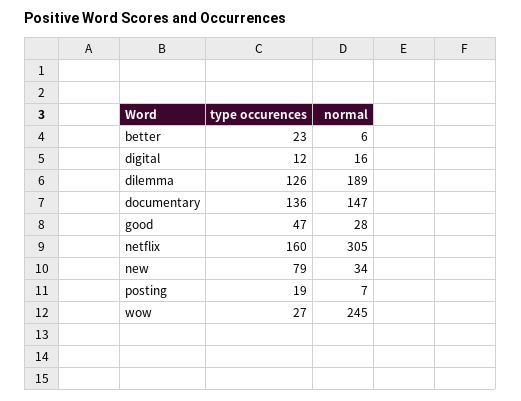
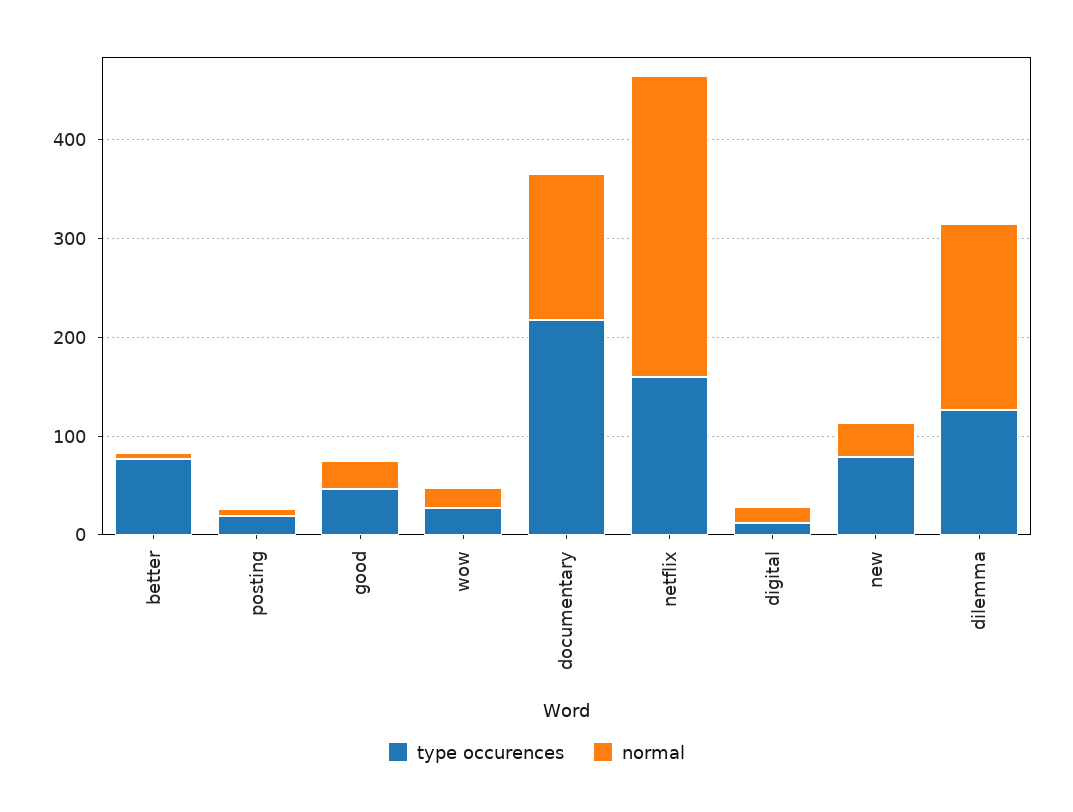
type occurences, better: 23 -> 80
type occurences, documentary: 136 -> 220
normal, wow: 245 -> 20

